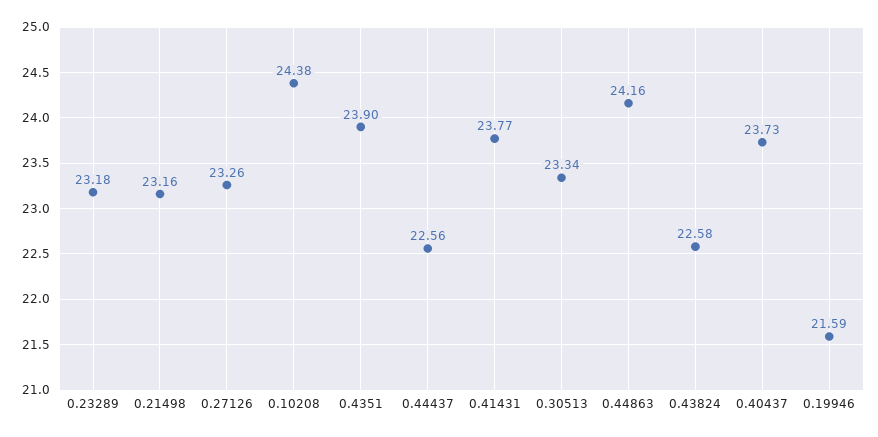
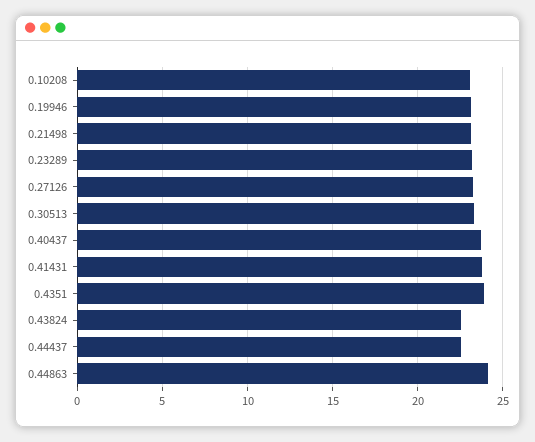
0.10208: 24.38 -> 23
0.19946: 21.59 -> 23

